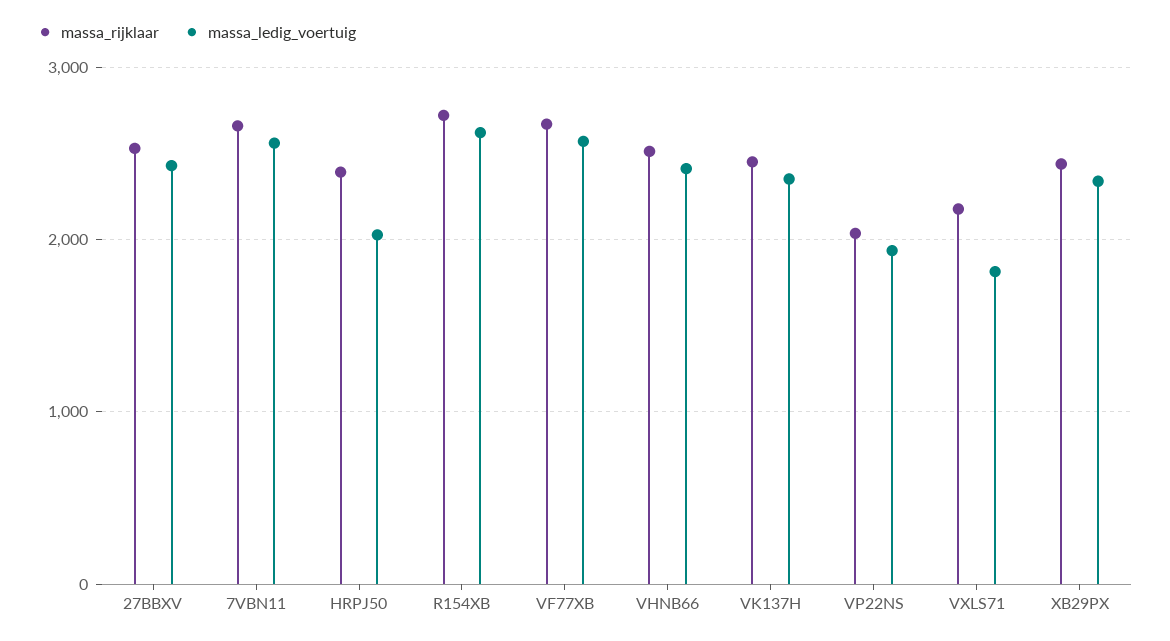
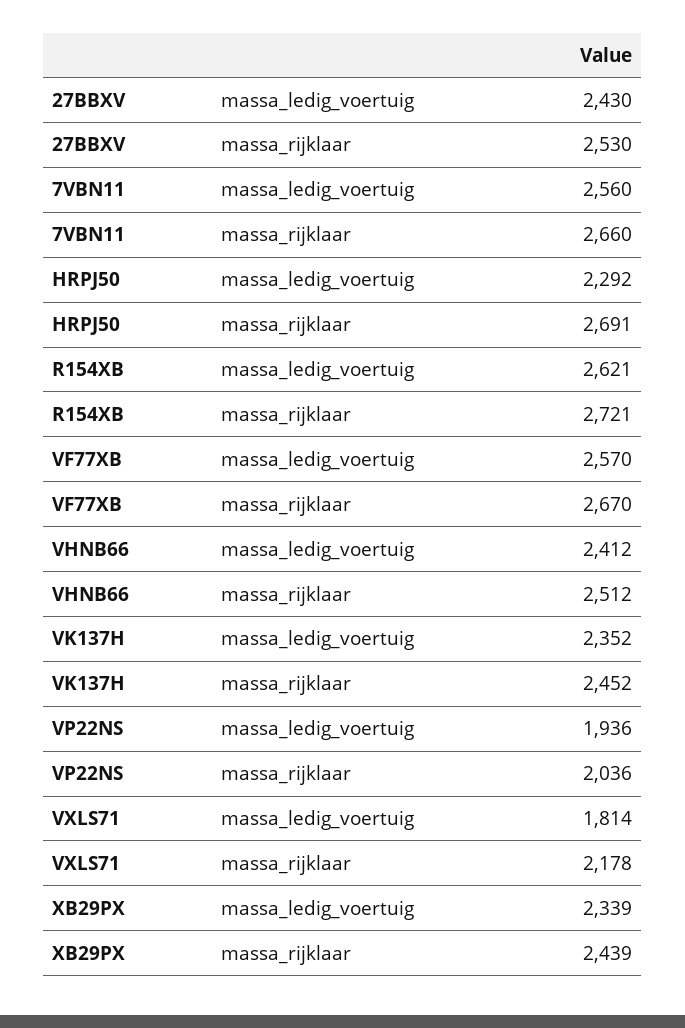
massa_rijklaar, HRPJ50: 2400 -> 2691
massa_ledig_voertuig, HRPJ50: 2000 -> 2292

